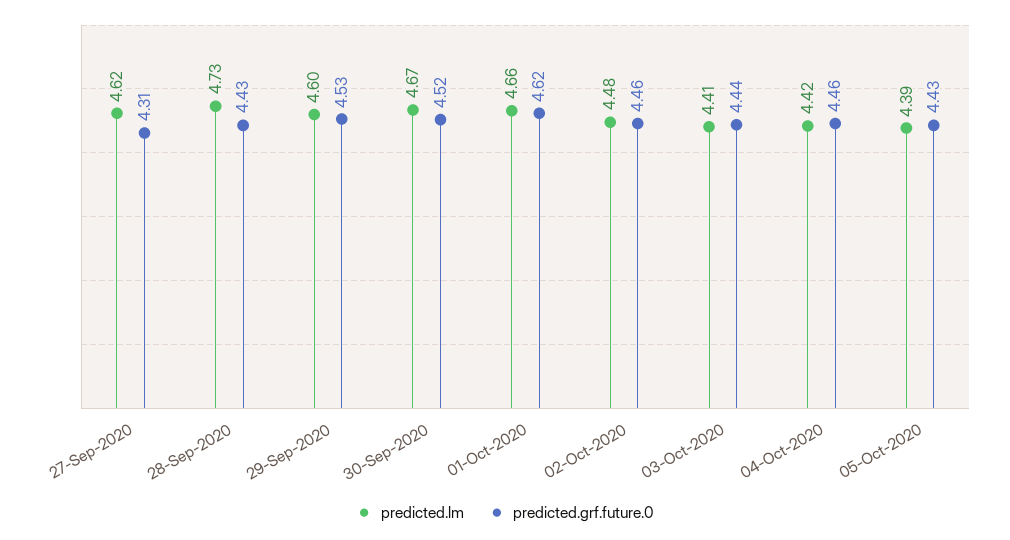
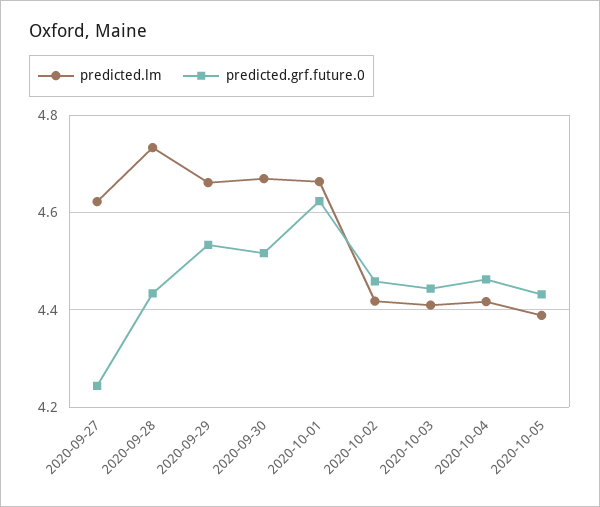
predicted.grf.future.0, 27-Sep-2020: 4.31 -> 4.24
predicted.lm, 29-Sep-2020: 4.6 -> 4.66
predicted.lm, 02-Oct-2020: 4.48 -> 4.42

